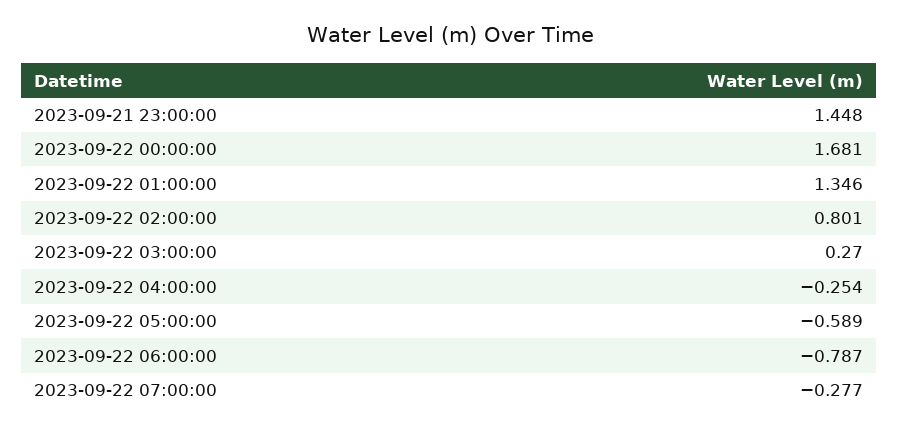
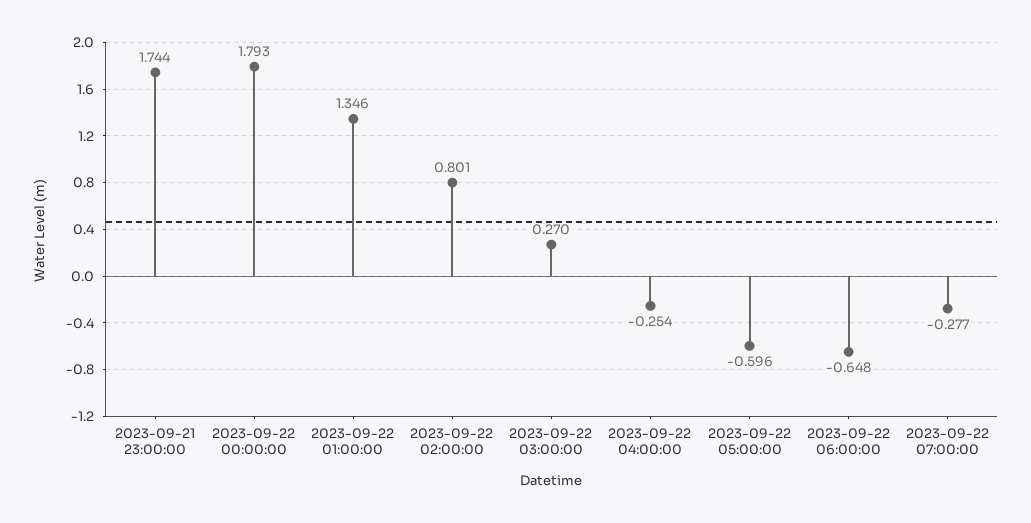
2023-09-21 23:00:00: 1.448 -> 1.744
2023-09-22 00:00:00: 1.681 -> 1.793
2023-09-22 05:00:00: -0.589 -> -0.596
2023-09-22 06:00:00: -0.787 -> -0.648

